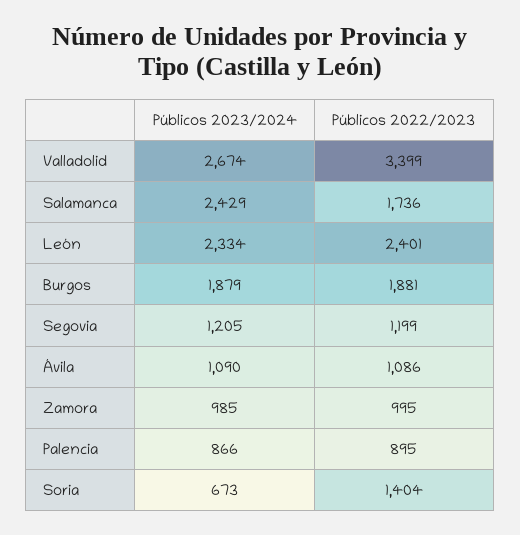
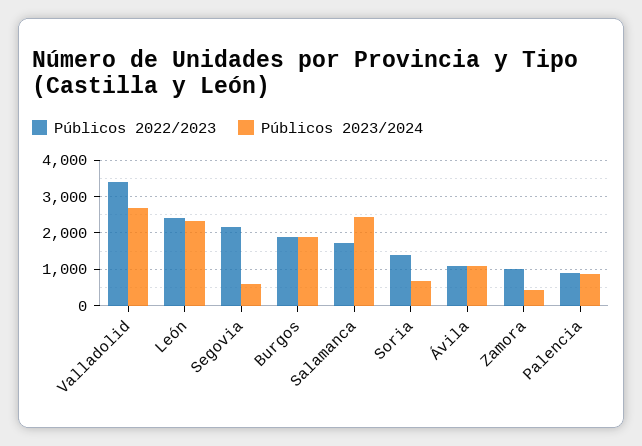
Públicos 2023/2024, Segovia: 1205 -> 600
Públicos 2022/2023, Segovia: 1199 -> 2200
Públicos 2023/2024, Zamora: 985 -> 400

